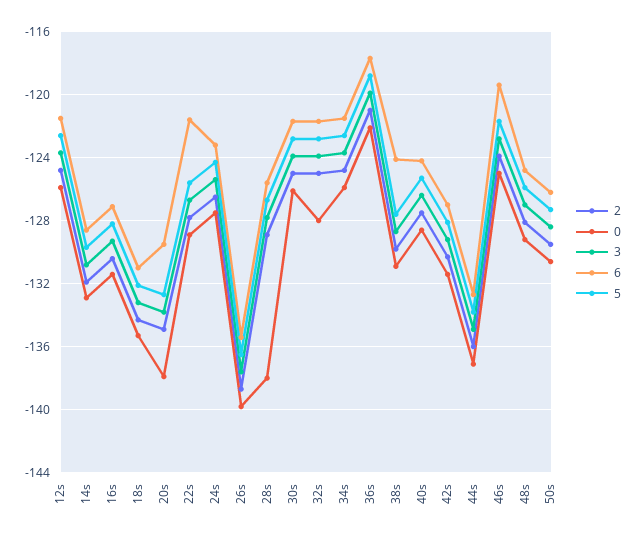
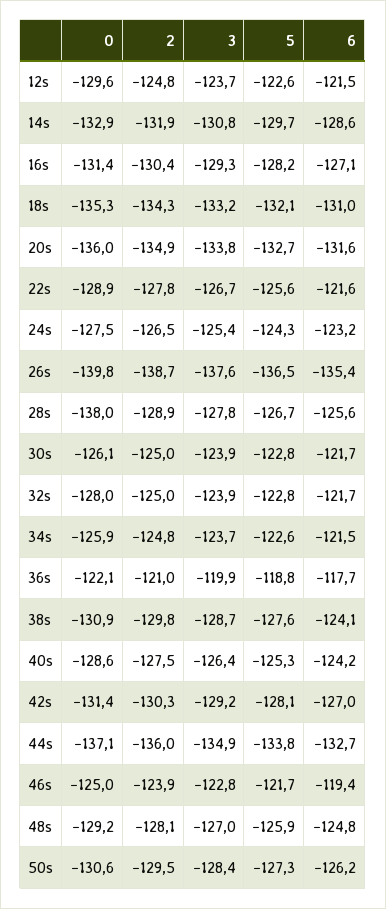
0, 12s: -126 -> -129.6
0, 20s: -138 -> -136
6, 20s: -129.5 -> -131.6

